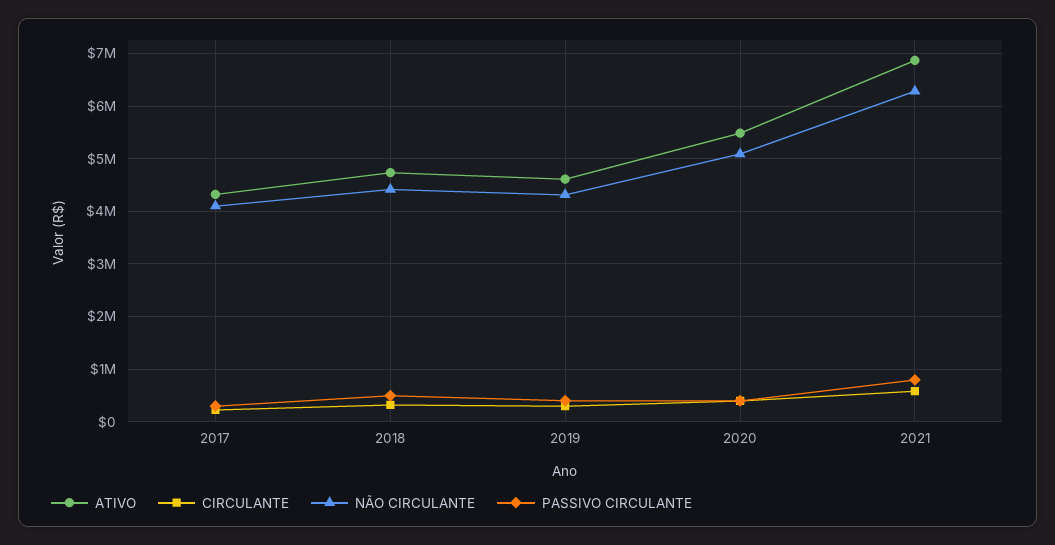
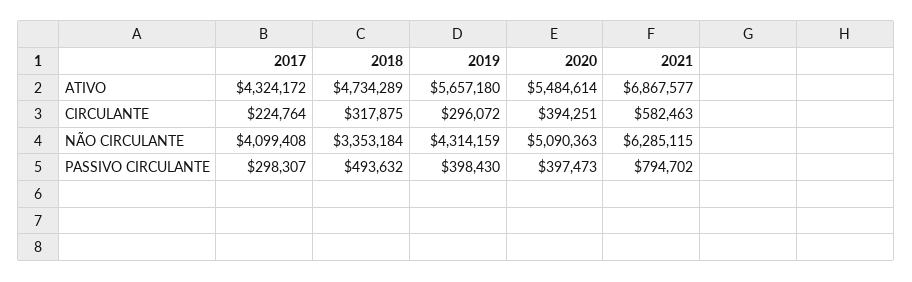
NÃO CIRCULANTE, 2018: 4400000 -> 3353184
ATIVO, 2019: 4600000 -> 5657180

